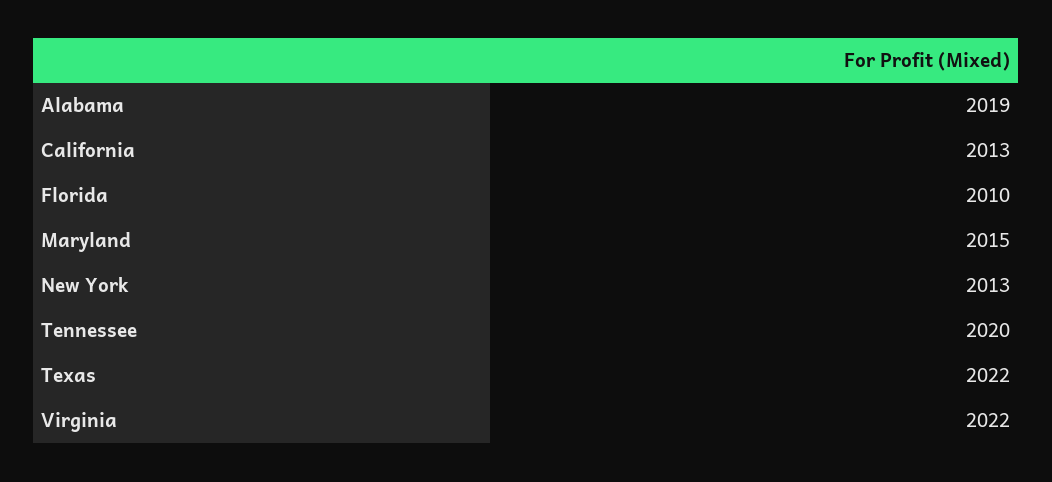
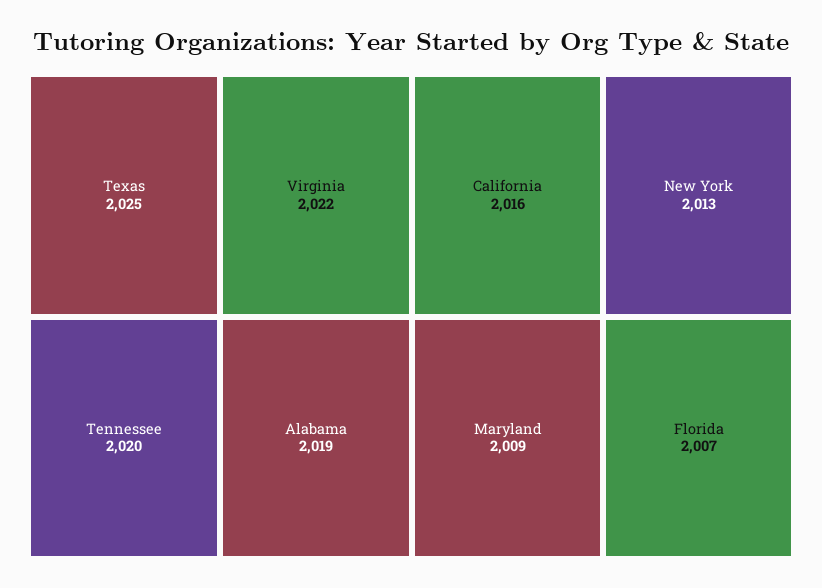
California: 2013 -> 2016
Florida: 2010 -> 2007
Maryland: 2015 -> 2009
Texas: 2022 -> 2025

